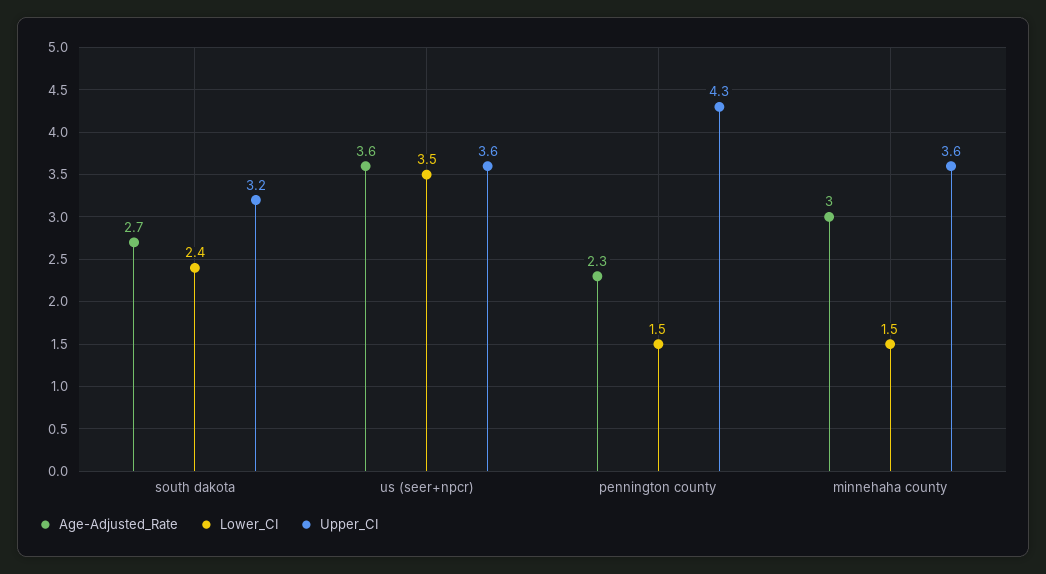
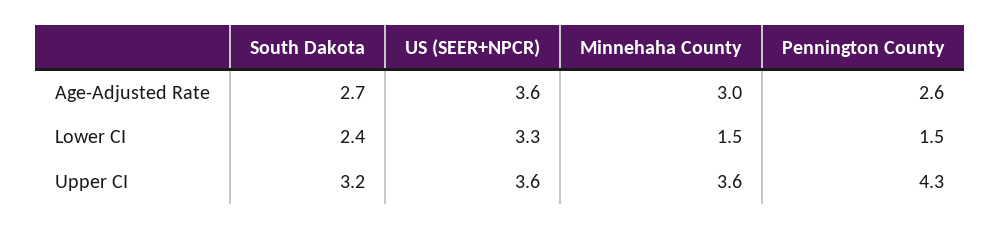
Lower_CI, us (seer+npcr): 3.5 -> 3.3
Age-Adjusted_Rate, pennington county: 2.3 -> 2.6

